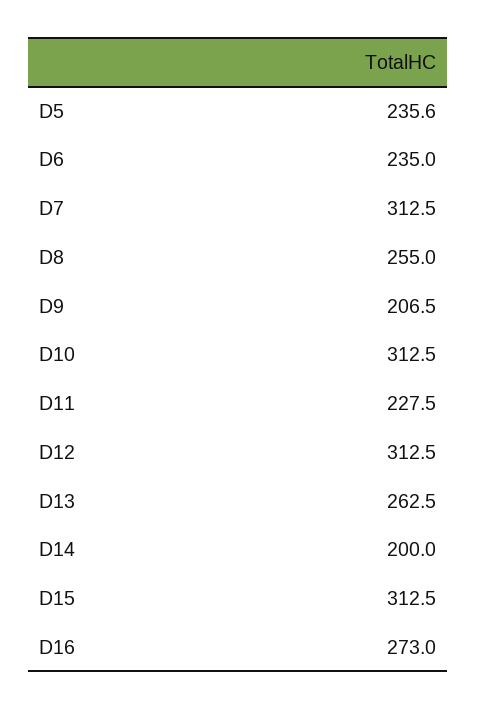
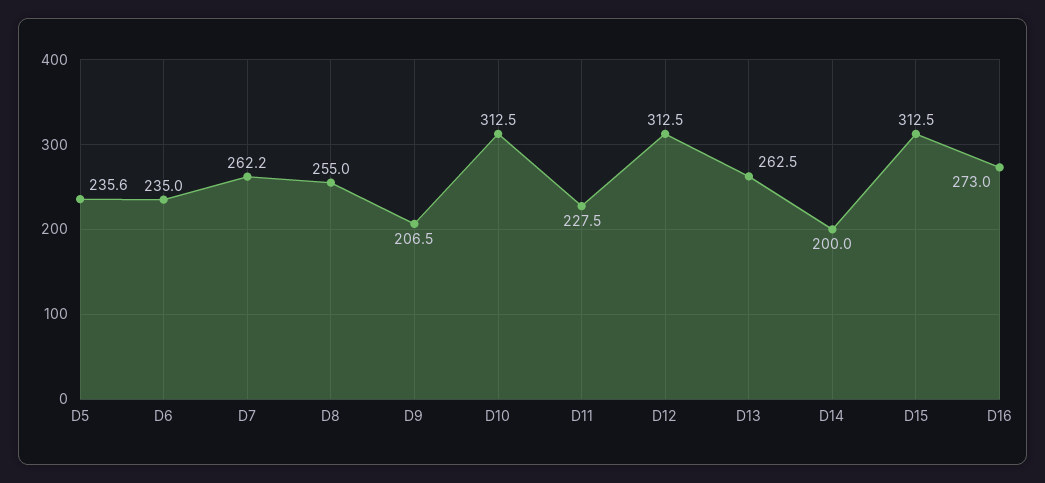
D7: 312.5 -> 262.2

